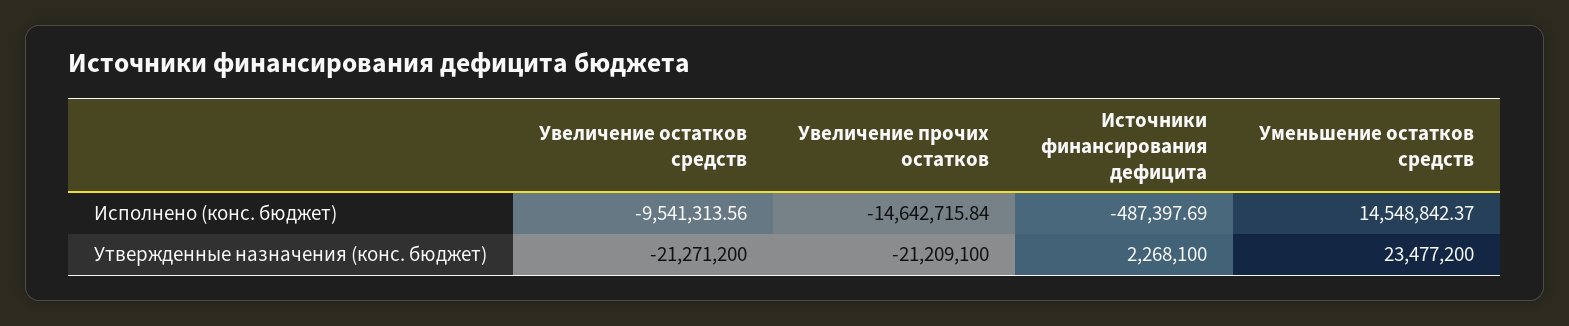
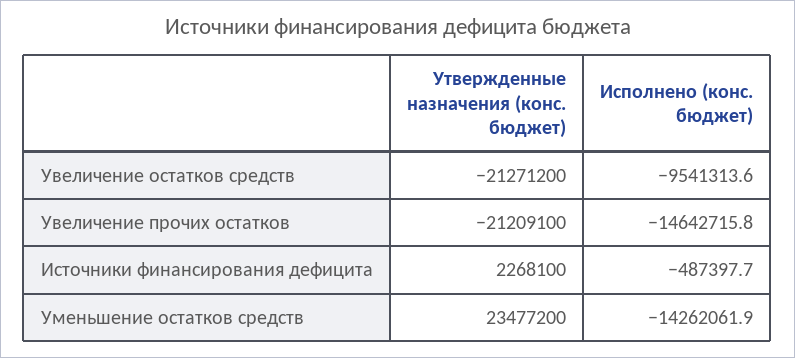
Уменьшение остатков средств, Исполнено (конс. бюджет): 14548842.37 -> -14262061.9

